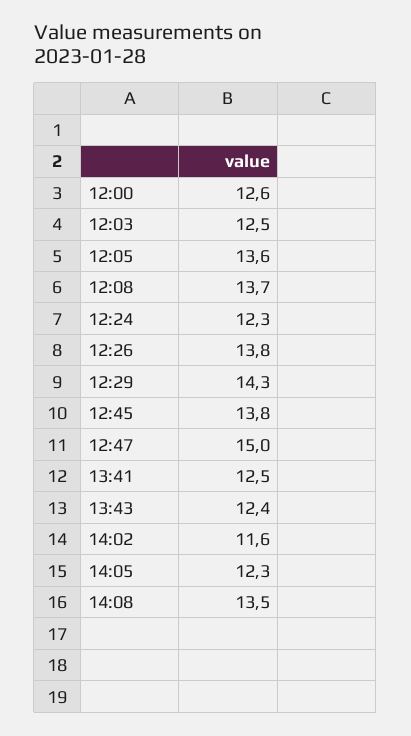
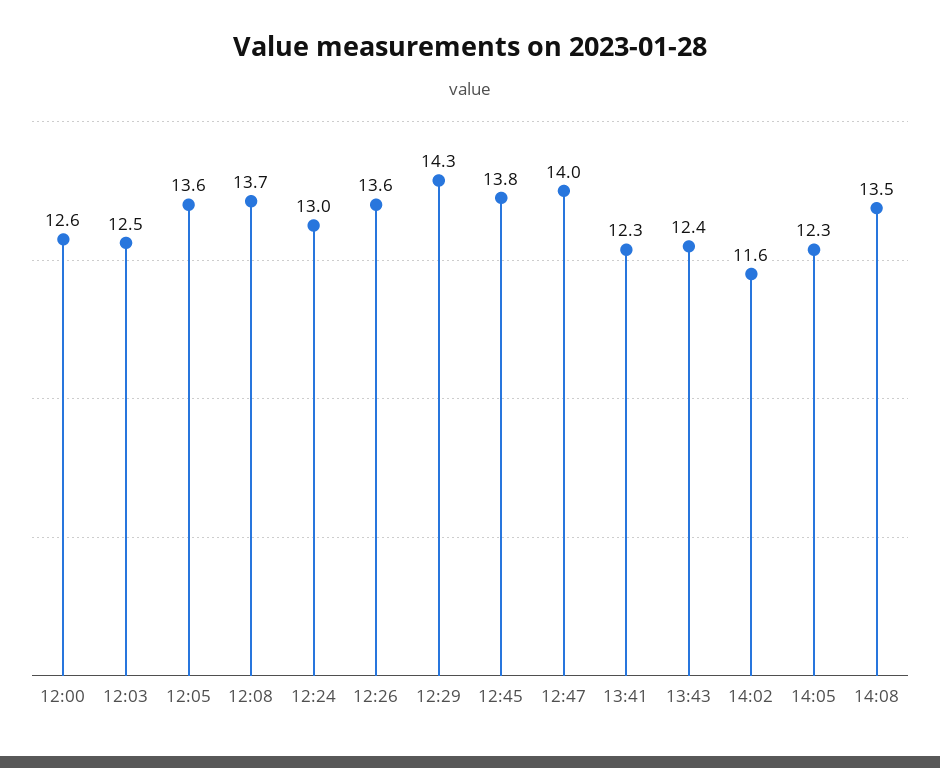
12:24: 12.3 -> 13
12:26: 13.8 -> 13.6
12:47: 15 -> 14
13:41: 12.5 -> 12.3

